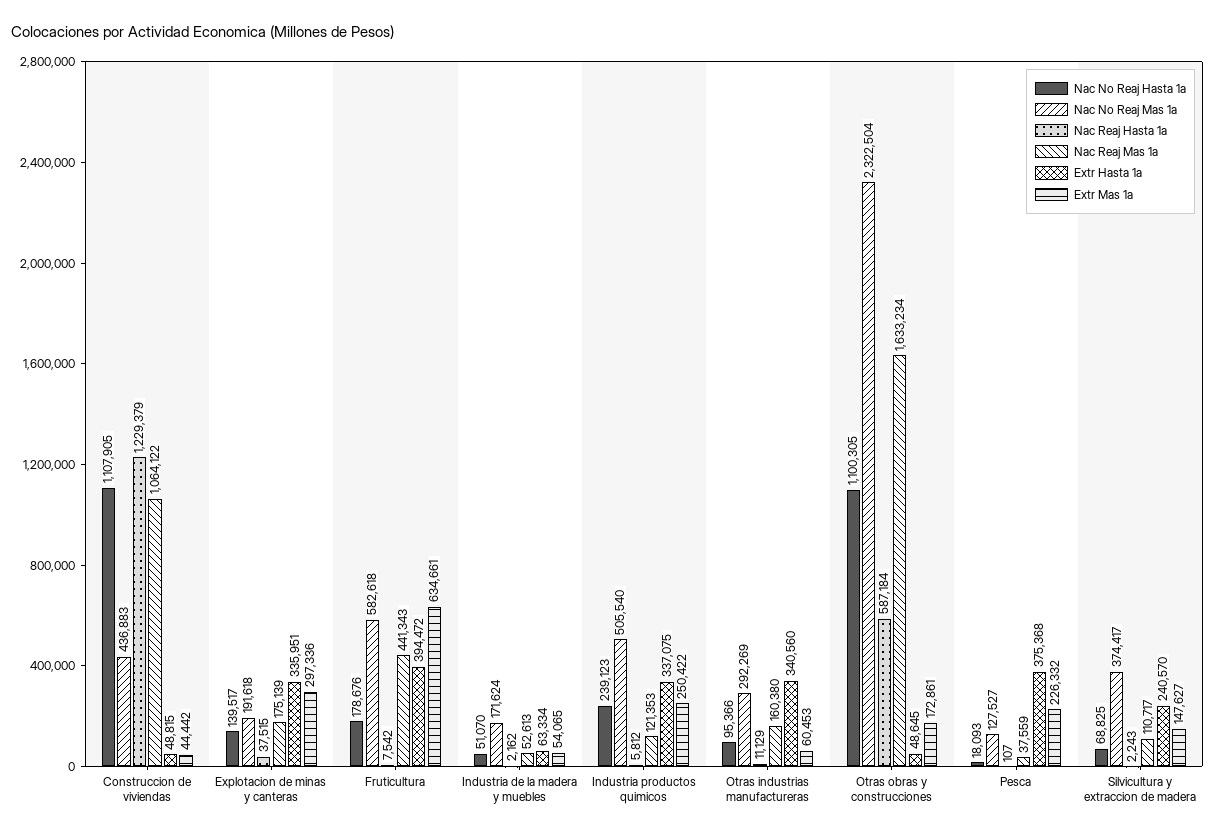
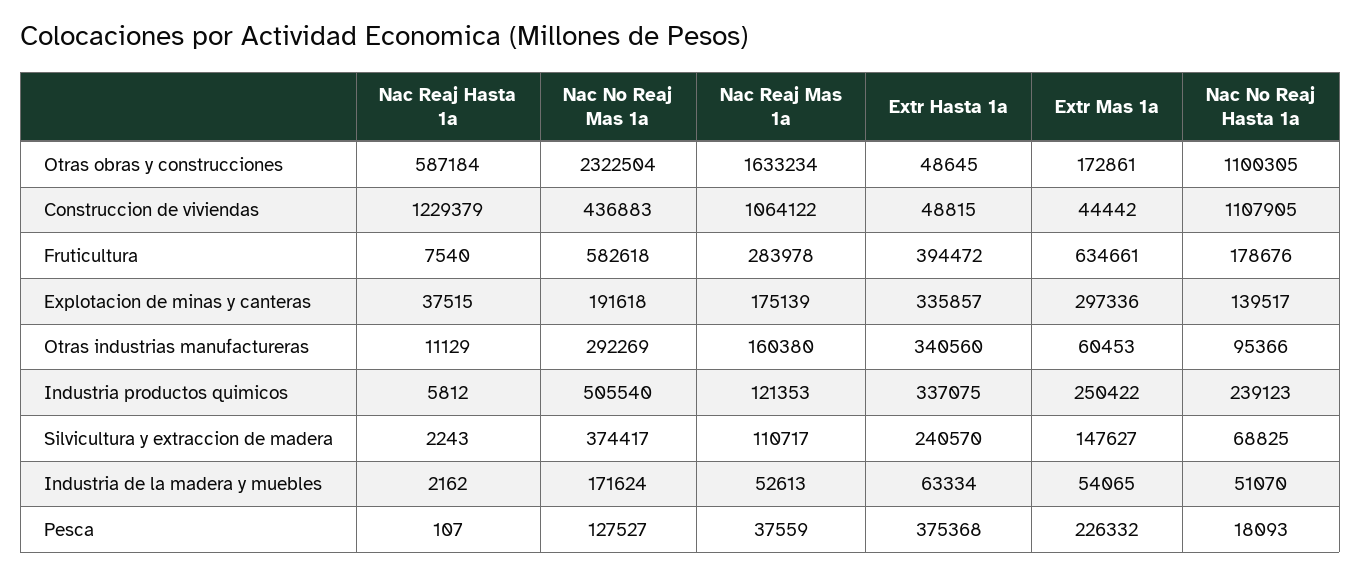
Extr Hasta 1a, Explotacion de minas y canteras: 335951 -> 335857
Nac Reaj Hasta 1a, Fruticultura: 7542 -> 7540
Nac Reaj Mas 1a, Fruticultura: 441343 -> 283978

